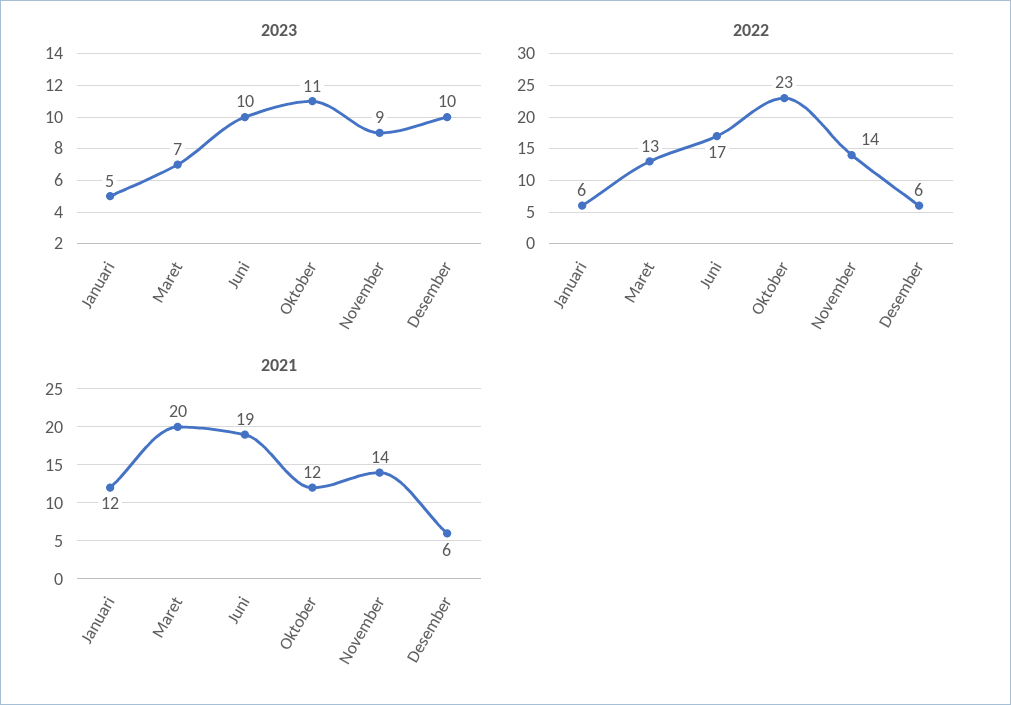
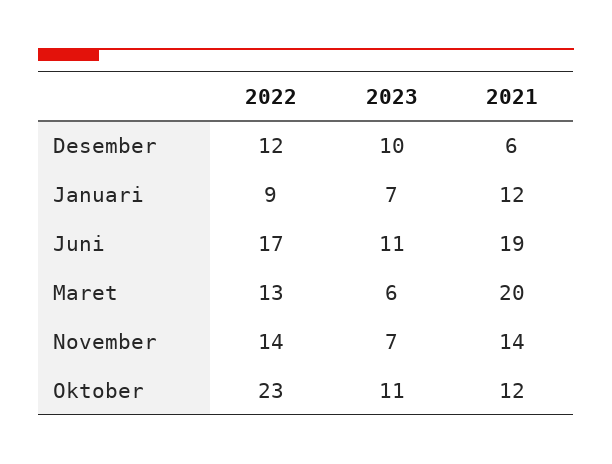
2023, Januari: 5 -> 7
2023, Maret: 7 -> 6
2023, Juni: 10 -> 11
2023, November: 9 -> 7
2022, Januari: 6 -> 9
2022, Desember: 6 -> 12

